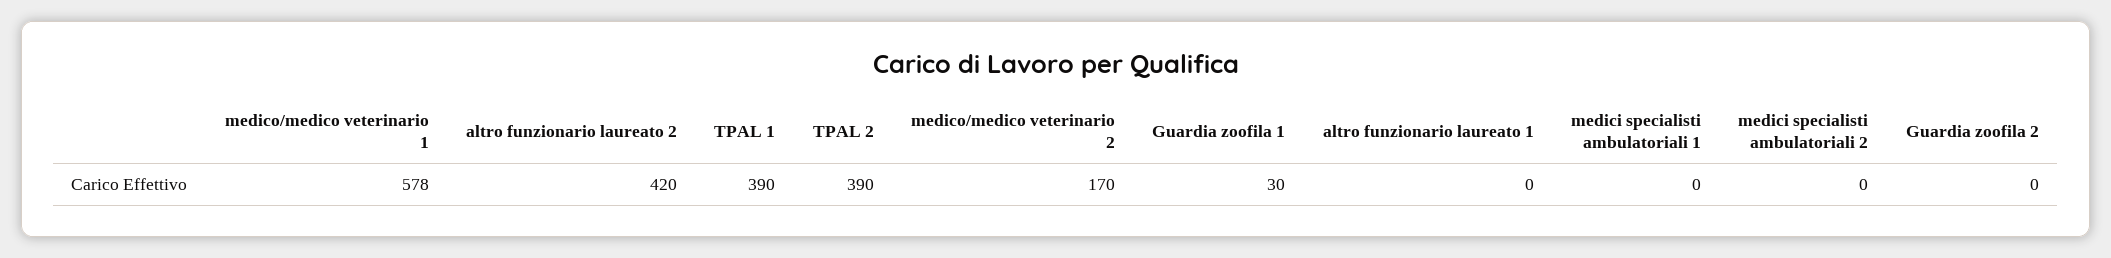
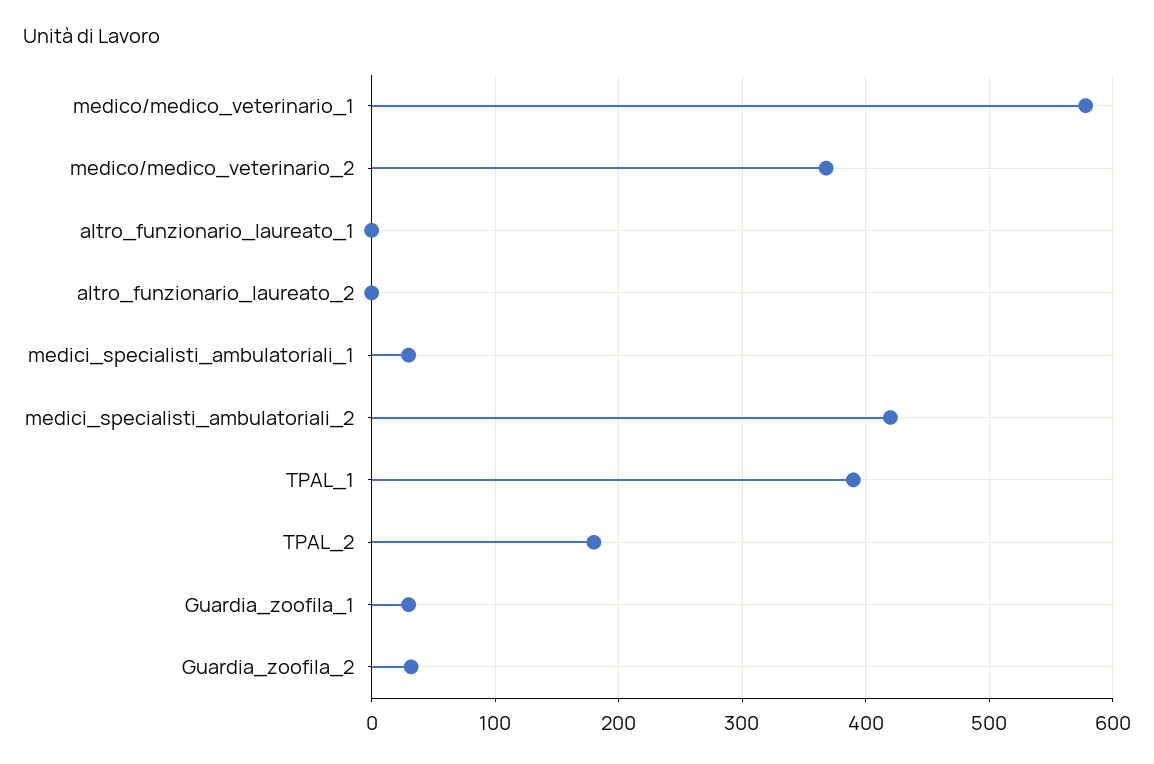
altro funzionario laureato 2: 420 -> 0
TPAL 2: 390 -> 180
medico/medico veterinario 2: 170 -> 370
medici specialisti ambulatoriali 1: 0 -> 30
medici specialisti ambulatoriali 2: 0 -> 420
Guardia zoofila 2: 0 -> 30

